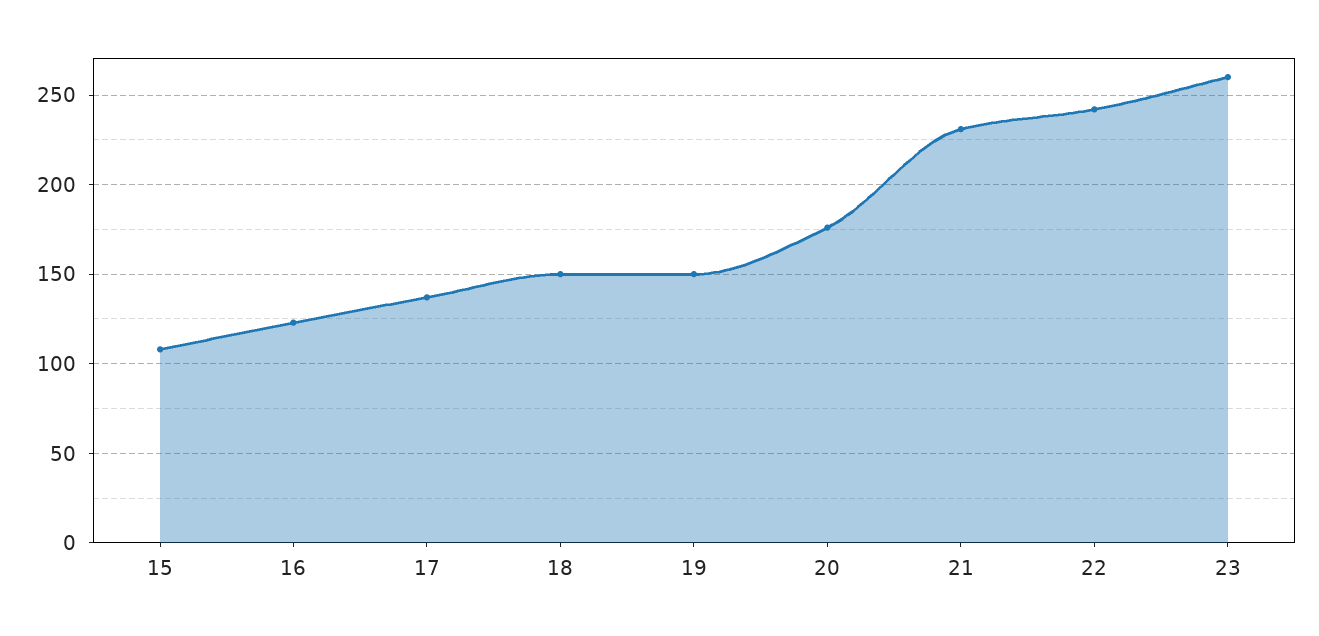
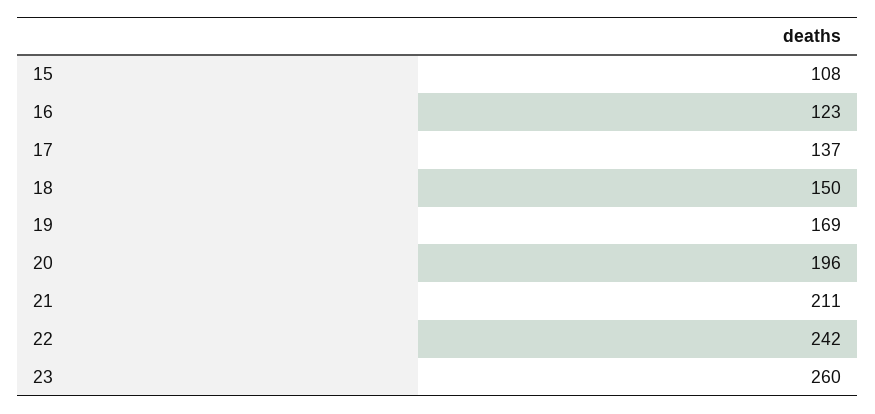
19: 150 -> 169
20: 175 -> 196
21: 230 -> 211

